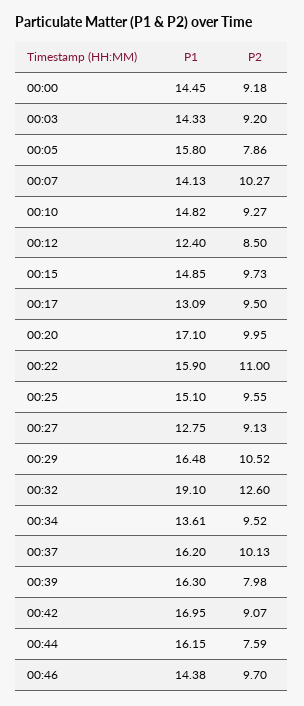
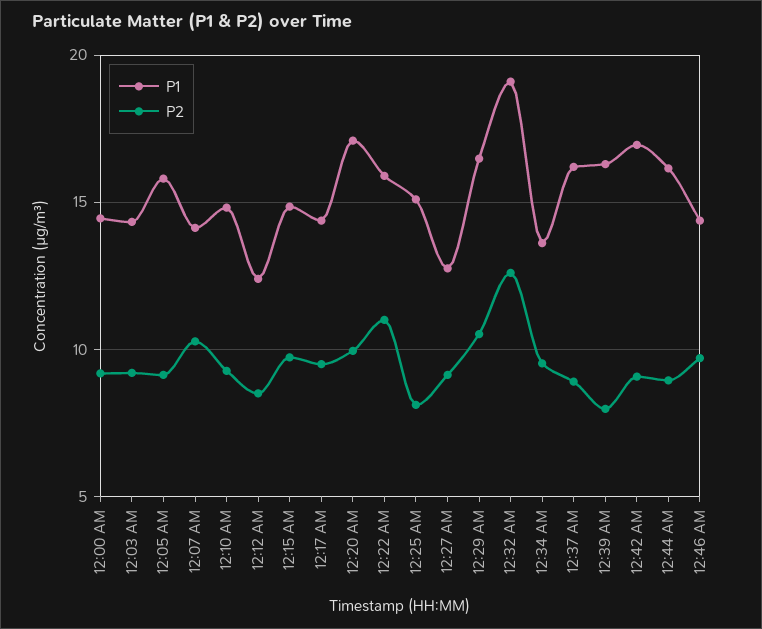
P2, 00:05: 7.86 -> 9
P1, 00:17: 13.09 -> 14.5
P2, 00:25: 9.55 -> 8
P2, 00:37: 10.13 -> 9
P2, 00:44: 7.59 -> 9

